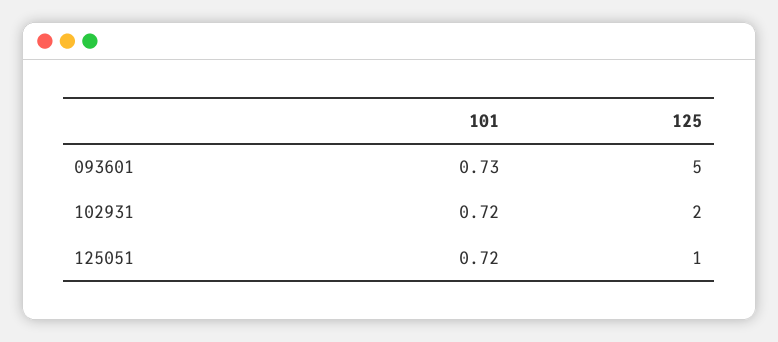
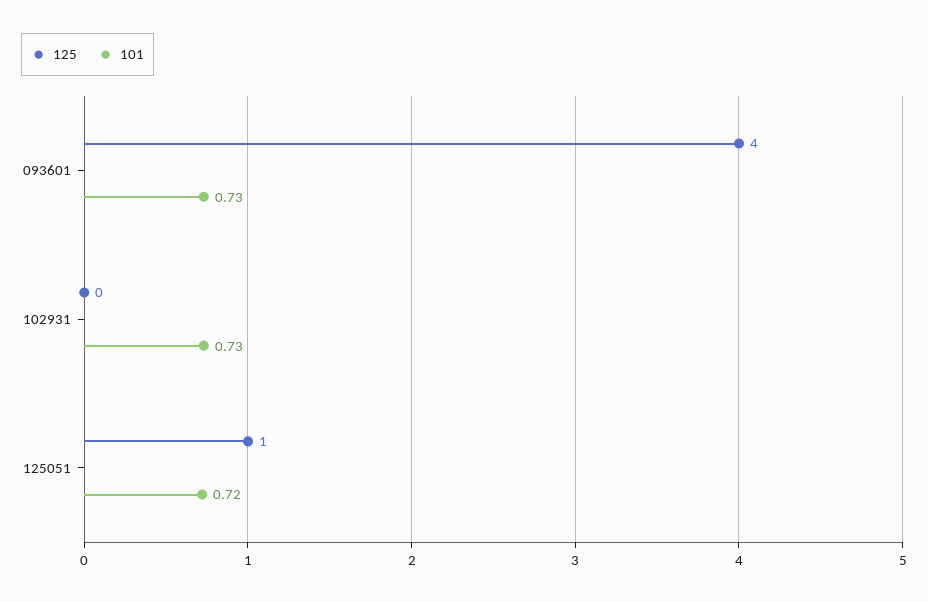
125, 093601: 5 -> 4
101, 102931: 0.72 -> 0.73
125, 102931: 2 -> 0

